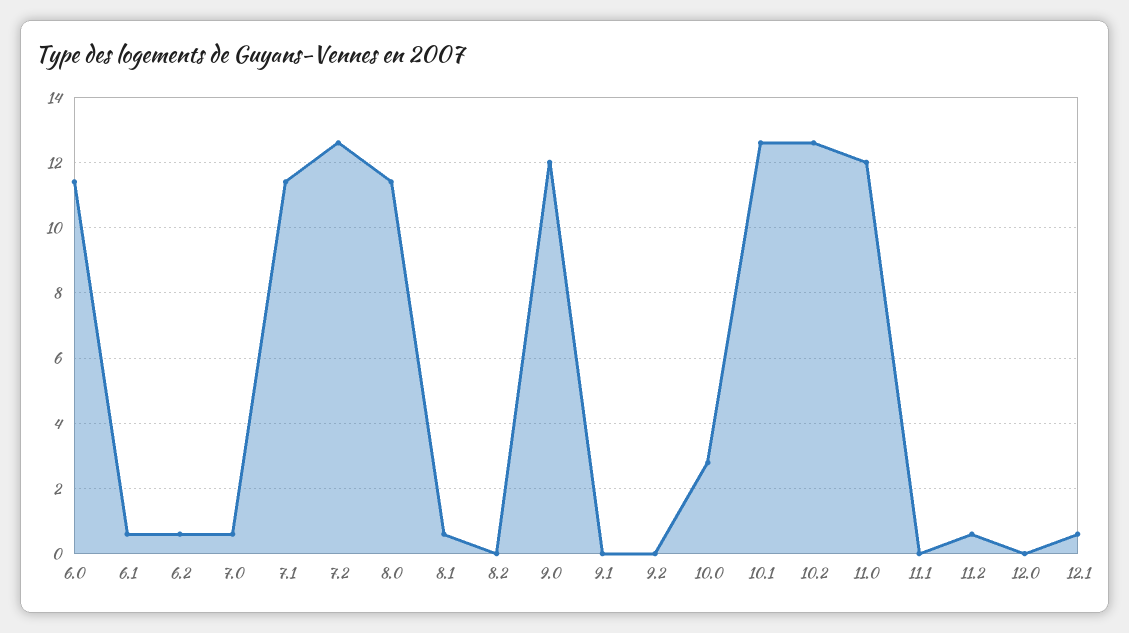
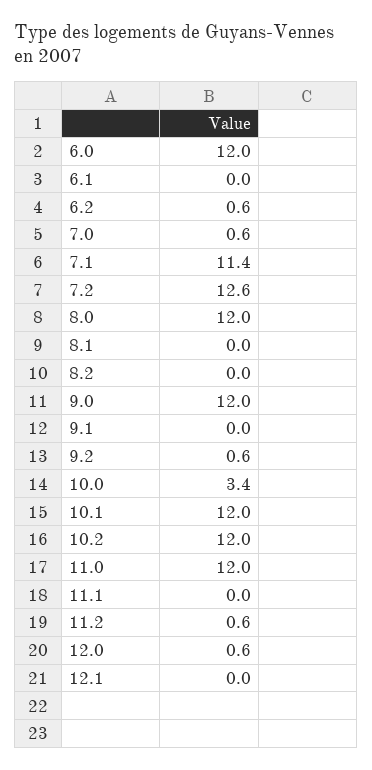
6.0: 11.4 -> 12
6.1: 0.6 -> 0
8.0: 11.4 -> 12
8.1: 0.6 -> 0
9.2: 0 -> 0.6
10.0: 2.8 -> 3.4
10.1: 12.6 -> 12
10.2: 12.6 -> 12
12.0: 0 -> 0.6
12.1: 0.6 -> 0

